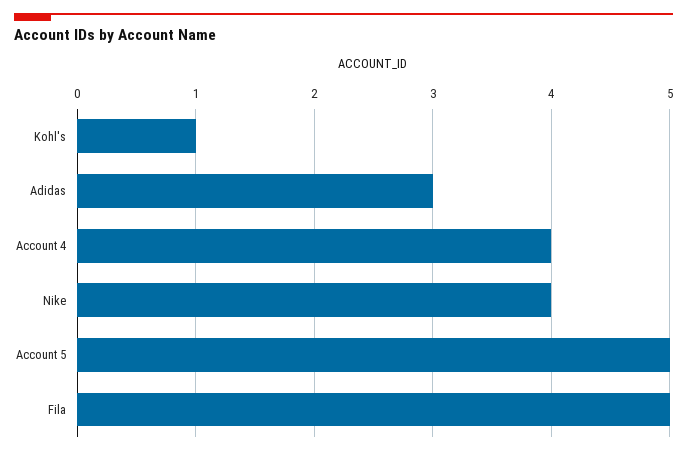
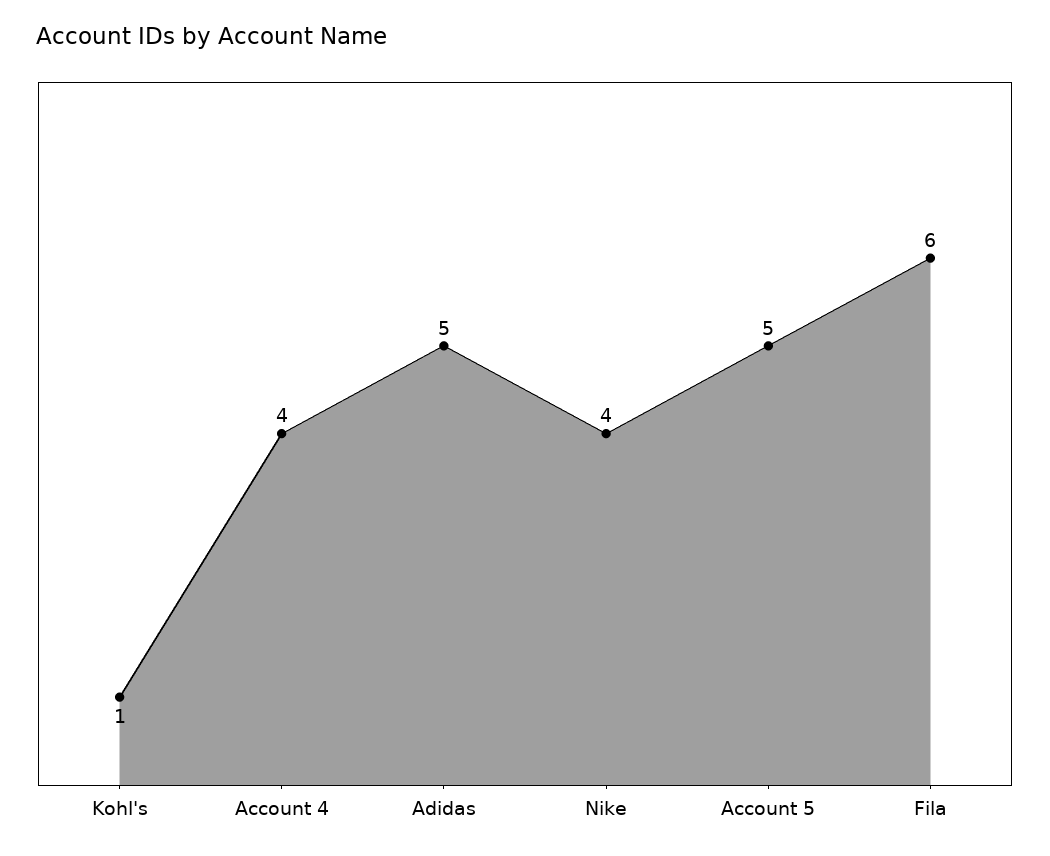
Adidas: 3 -> 5
Fila: 5 -> 6

